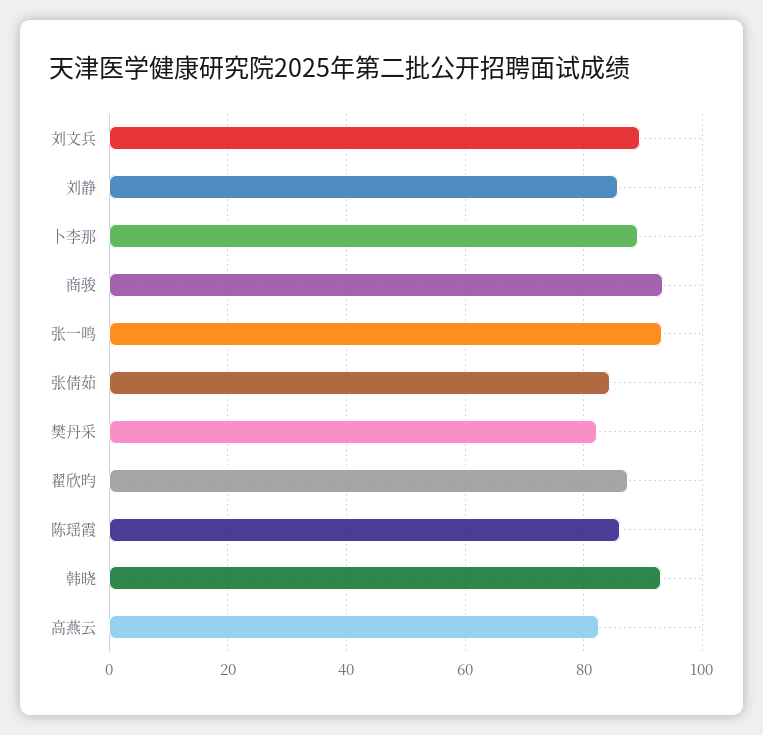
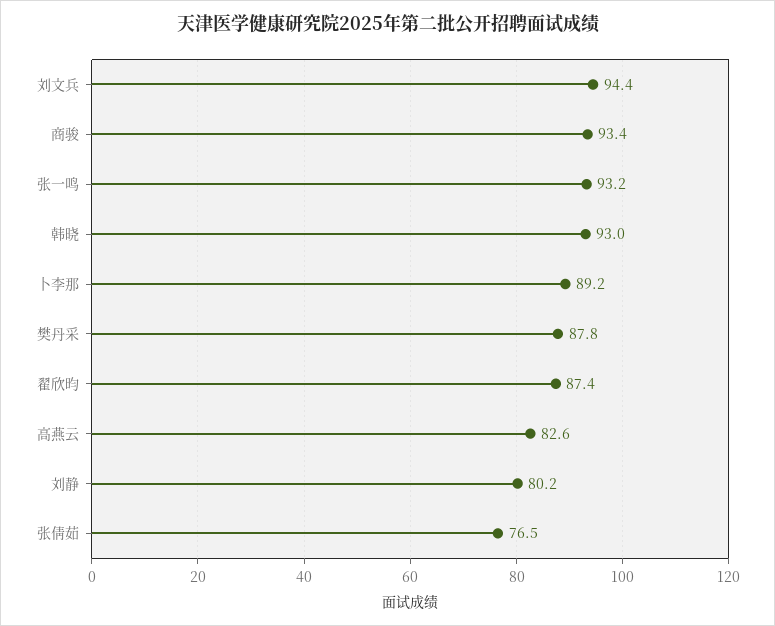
刘文兵: 90 -> 94.4
刘静: 86 -> 80.2
张倩茹: 84 -> 76.5
樊丹采: 82 -> 87.8
陈瑶霞: 86 -> none

